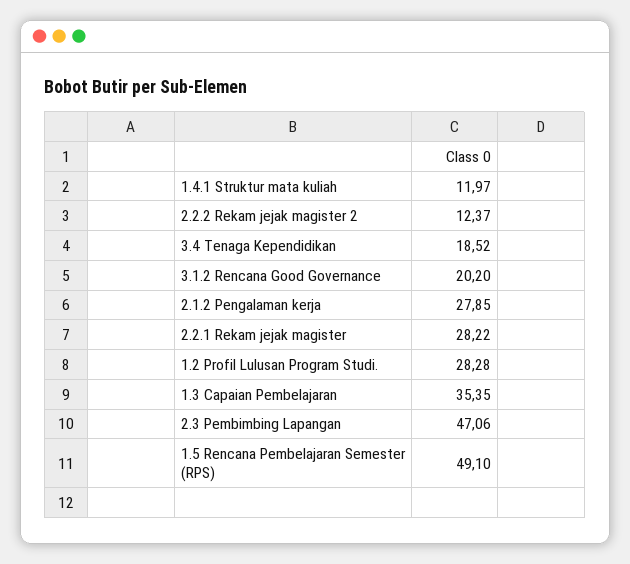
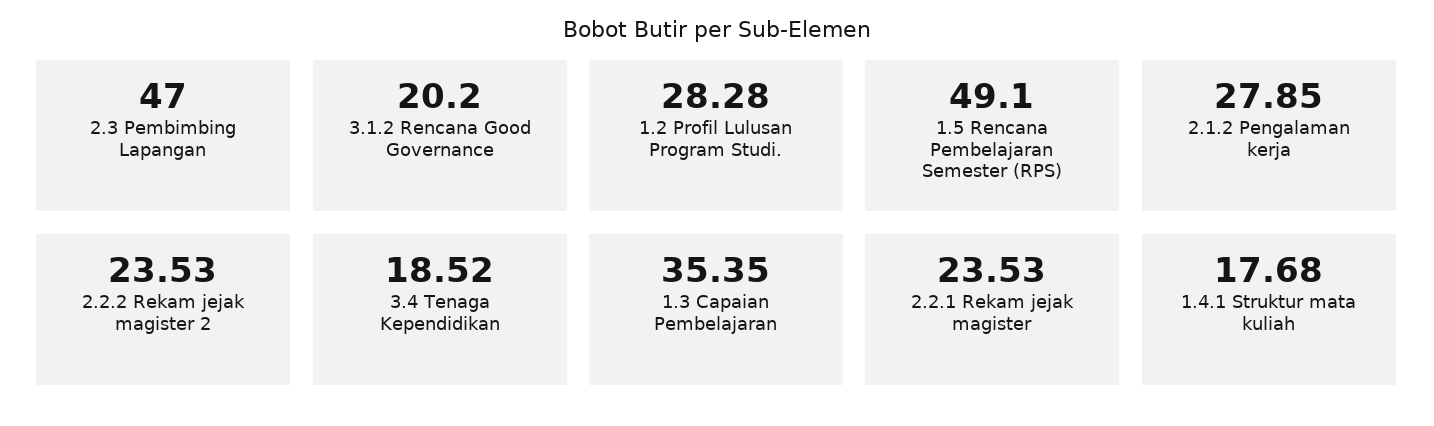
1.4.1 Struktur mata kuliah: 11.97 -> 17.68
2.2.2 Rekam jejak magister 2: 12.37 -> 23.53
2.2.1 Rekam jejak magister: 28.22 -> 23.53
2.3 Pembimbing Lapangan: 47.06 -> 47

